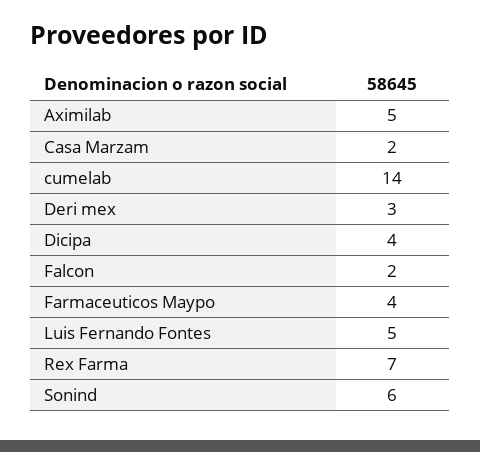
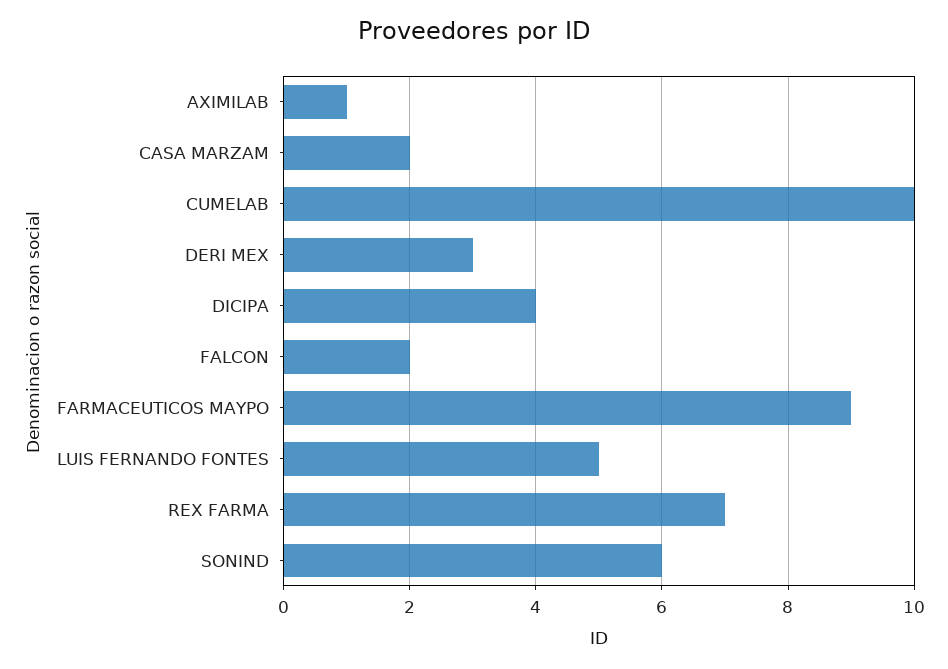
Aximilab: 5 -> 1
cumelab: 14 -> 10
Farmaceuticos Maypo: 4 -> 9

